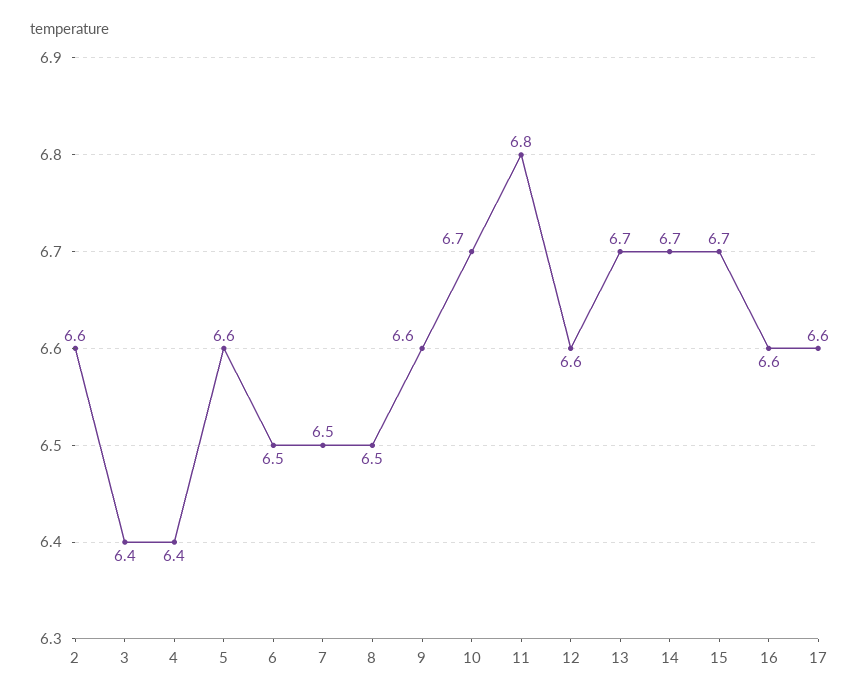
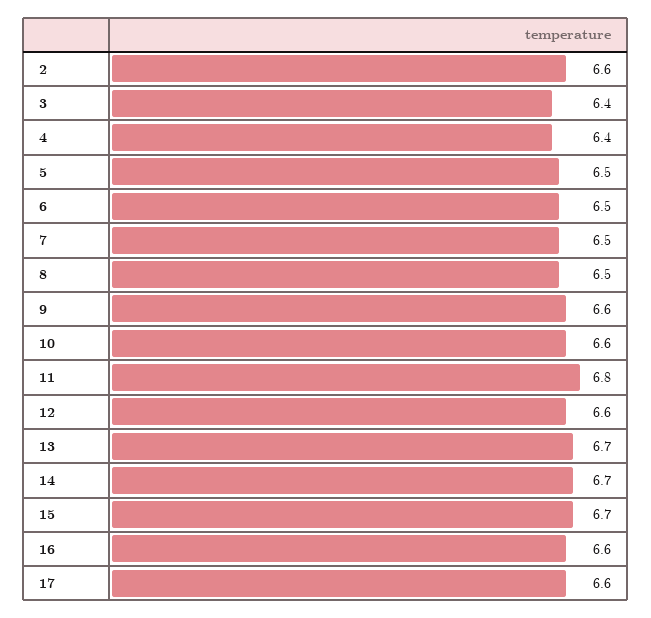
5: 6.6 -> 6.5
10: 6.7 -> 6.6

